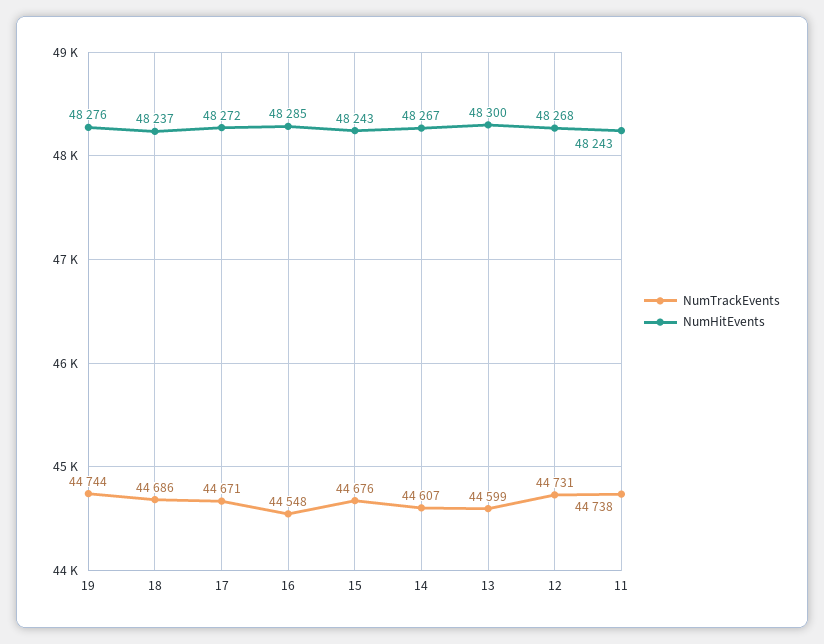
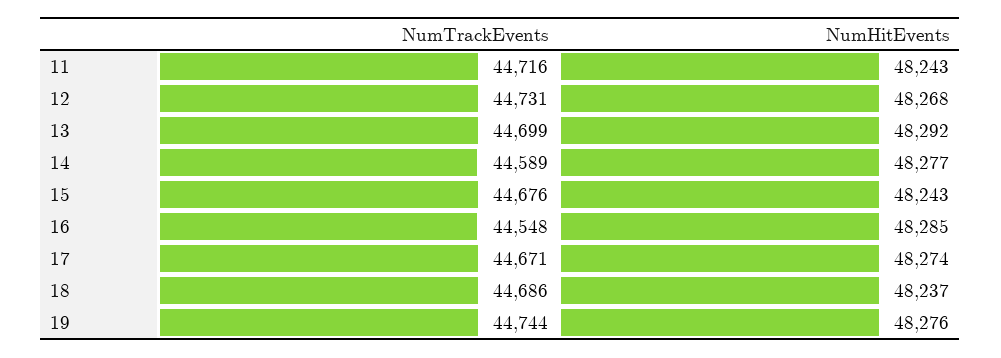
NumHitEvents, 17: 48272 -> 48274
NumTrackEvents, 14: 44607 -> 44589
NumHitEvents, 14: 48267 -> 48277
NumTrackEvents, 13: 44599 -> 44699
NumHitEvents, 13: 48300 -> 48292
NumTrackEvents, 11: 44738 -> 44716

